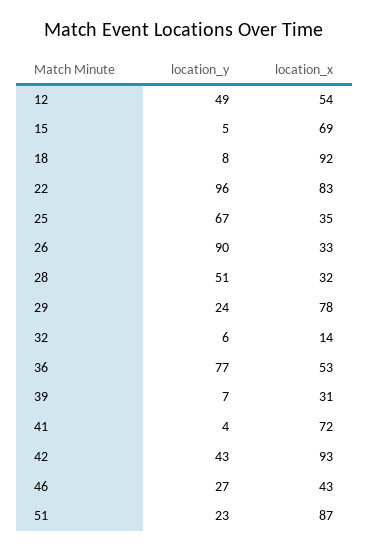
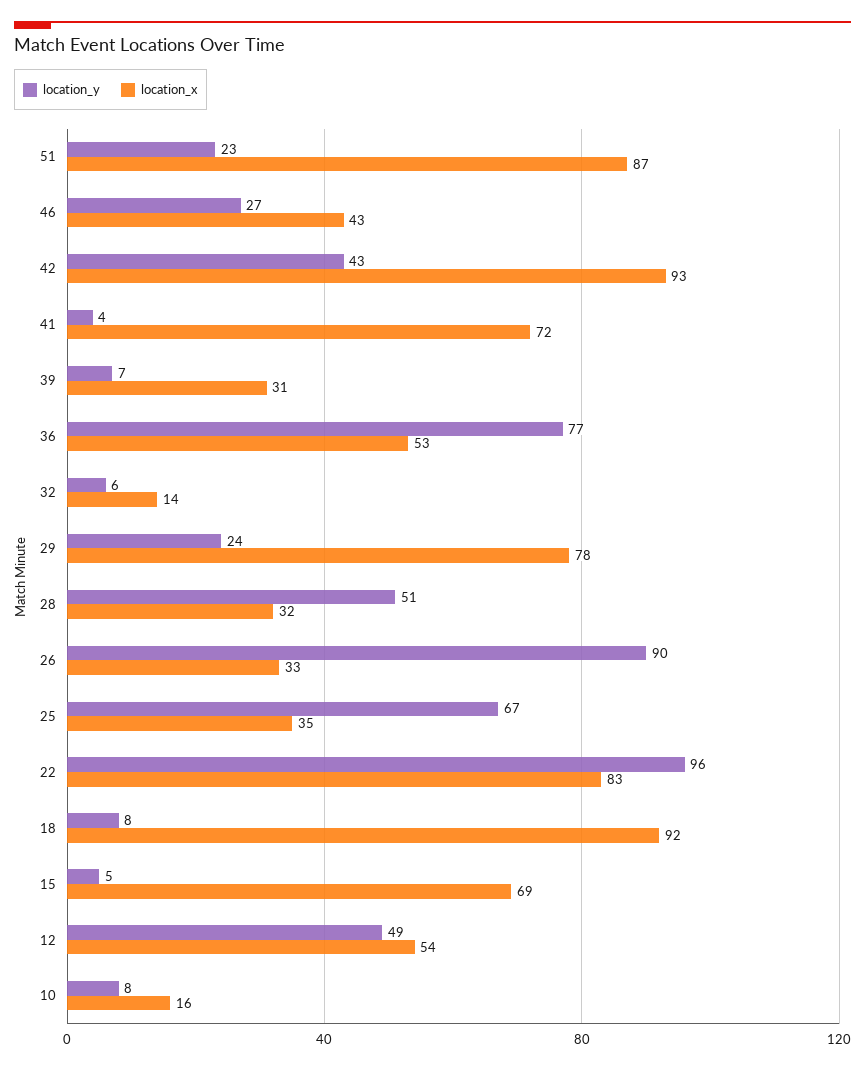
location_y, 10: none -> 8
location_x, 10: none -> 16

